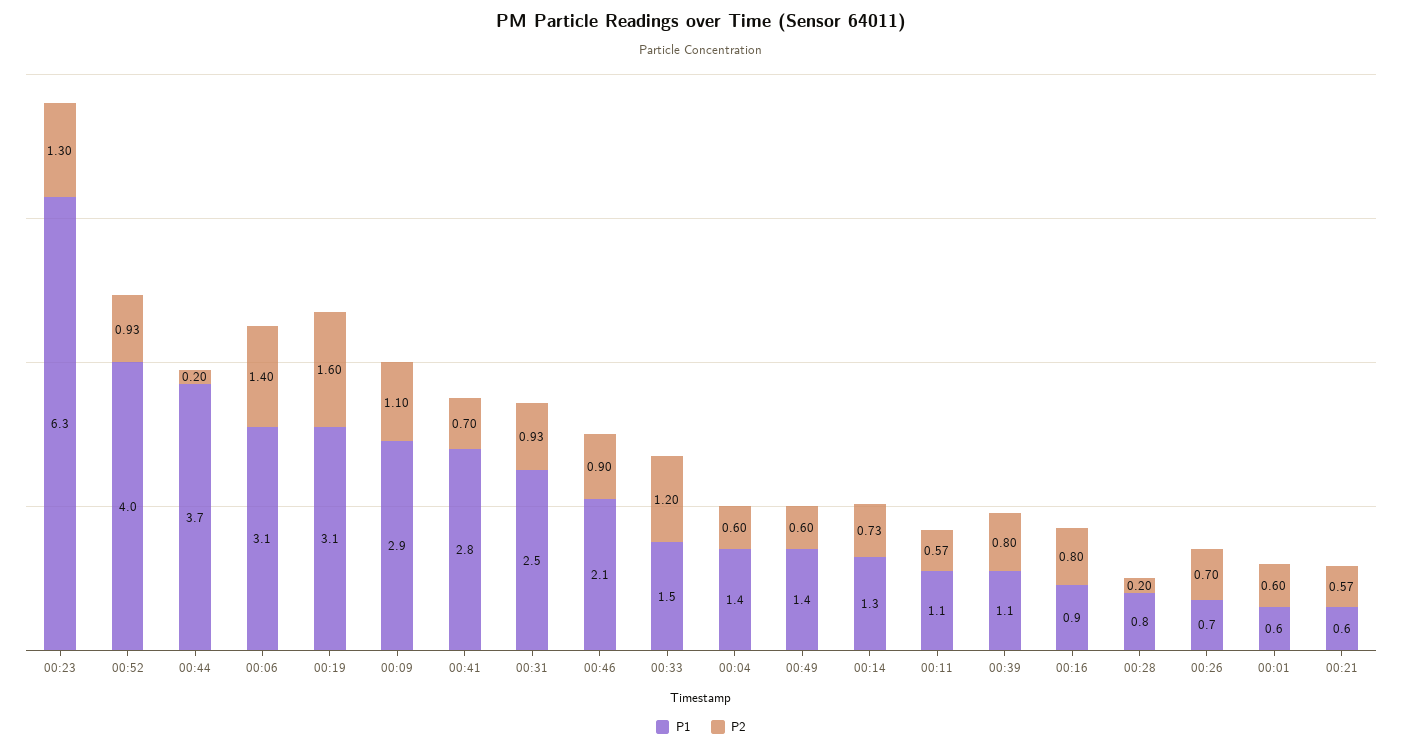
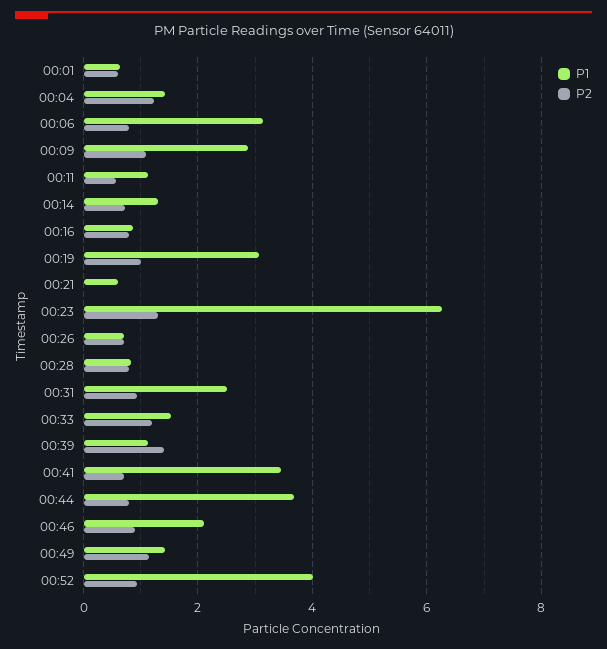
P2, 00:44: 0.2 -> 0.8
P2, 00:06: 1.4 -> 0.8
P2, 00:19: 1.6 -> 1
P1, 00:41: 2.8 -> 3.4
P2, 00:04: 0.6 -> 1.2
P2, 00:49: 0.6 -> 1.2
P2, 00:39: 0.8 -> 1.4
P2, 00:28: 0.2 -> 0.8
P2, 00:21: 0.57 -> 0

